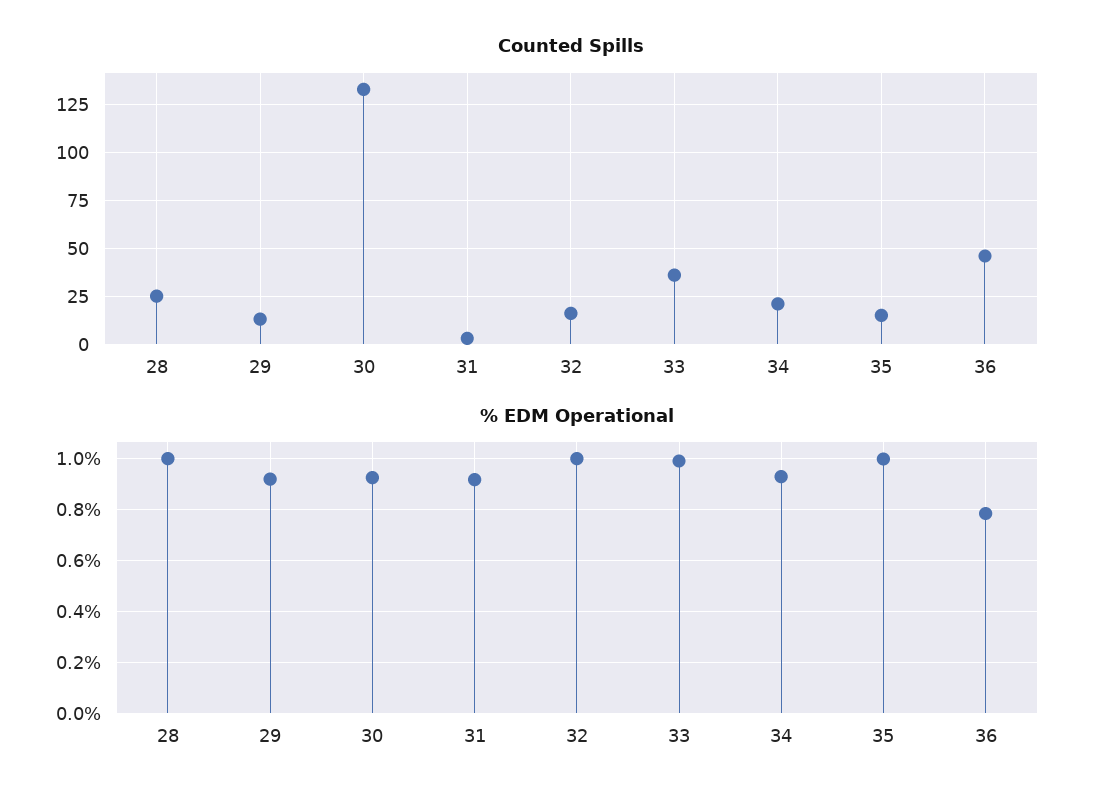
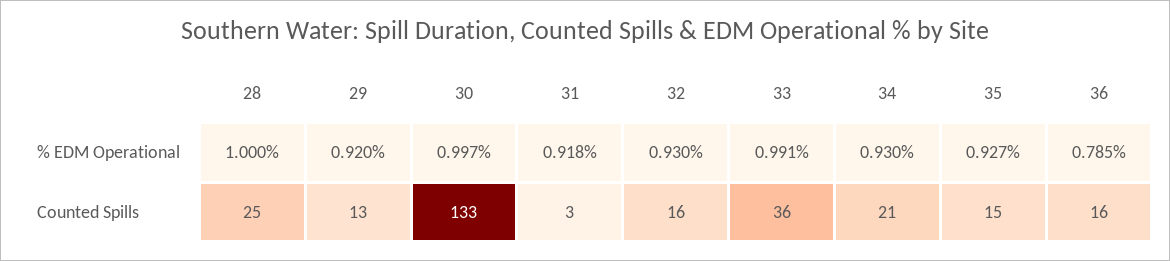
Counted Spills, 36: 45 -> 16
% EDM Operational, 30: 0.925 -> 0.997
% EDM Operational, 32: 1 -> 0.93
% EDM Operational, 35: 1 -> 0.927

